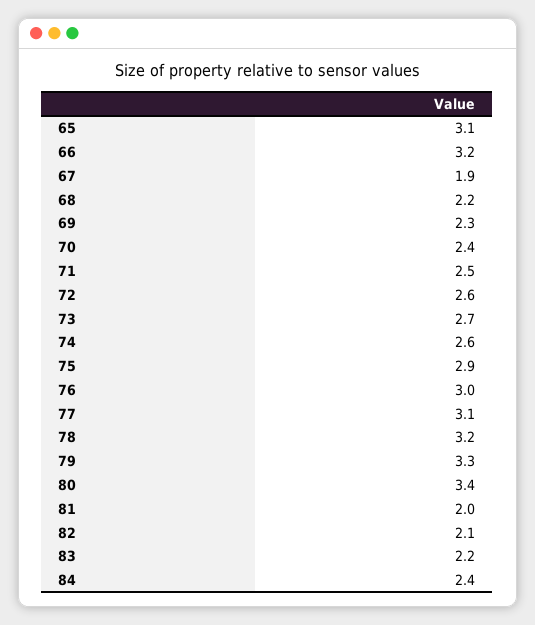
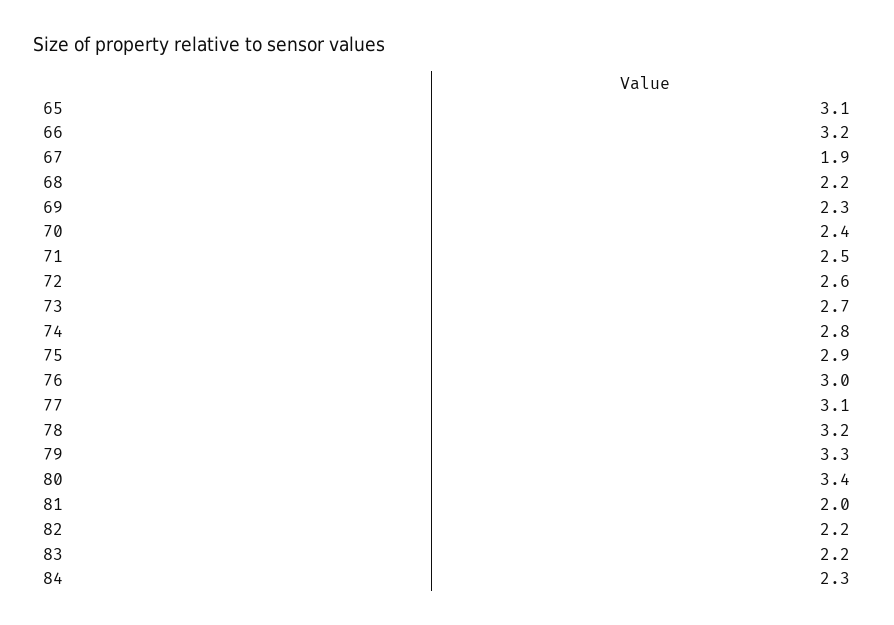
74: 2.6 -> 2.8
82: 2.1 -> 2.2
84: 2.4 -> 2.3

